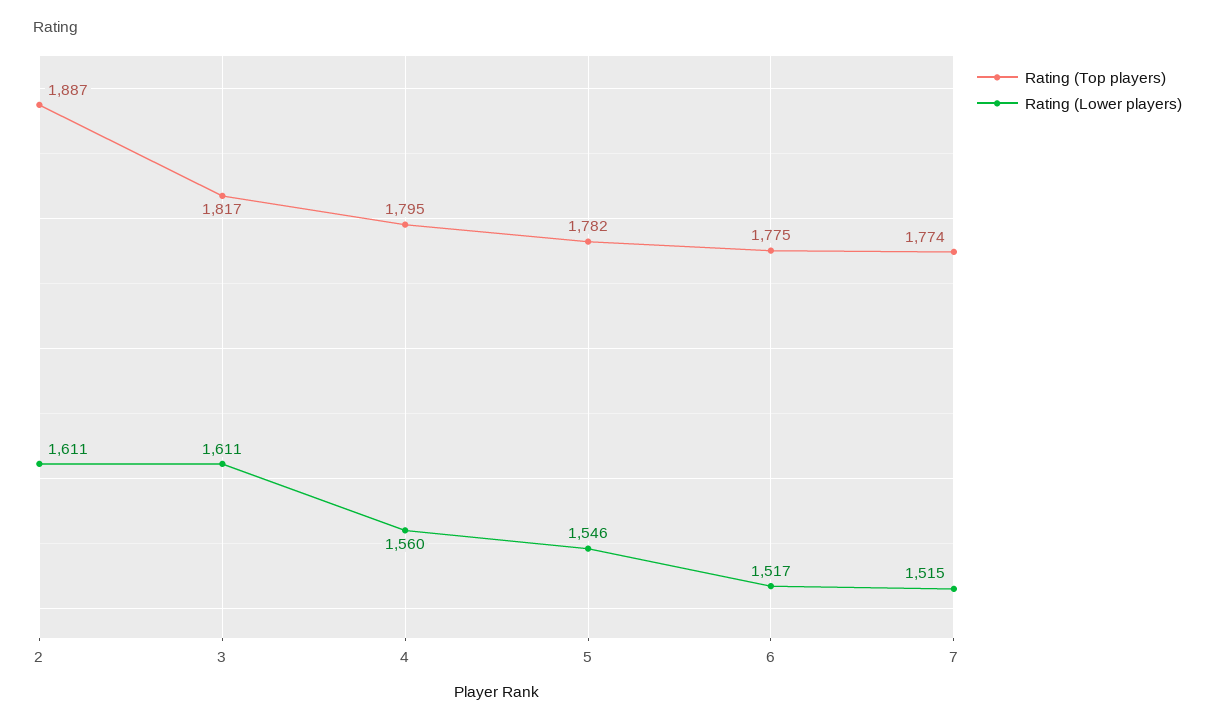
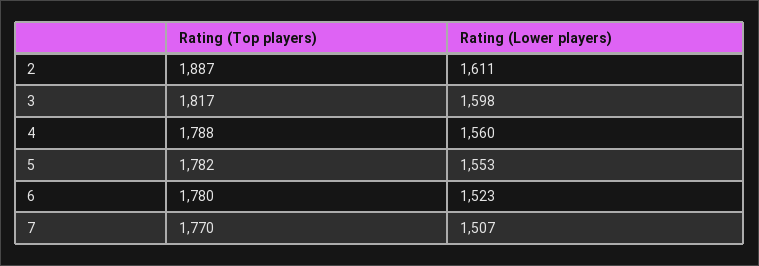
Rating (Lower players), 3: 1611 -> 1598
Rating (Top players), 4: 1795 -> 1788
Rating (Lower players), 5: 1546 -> 1553
Rating (Top players), 6: 1775 -> 1780
Rating (Lower players), 6: 1517 -> 1523
Rating (Top players), 7: 1774 -> 1770
Rating (Lower players), 7: 1515 -> 1507

